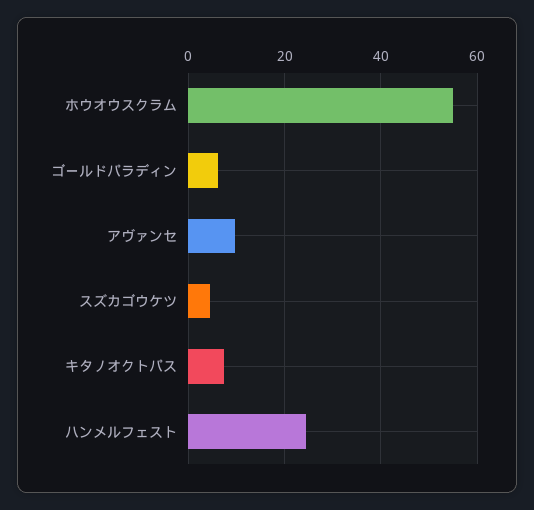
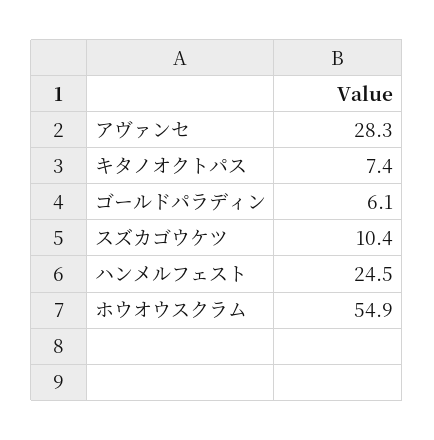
アヴァンセ: 10 -> 28.3
スズカゴウケツ: 4 -> 10.4

